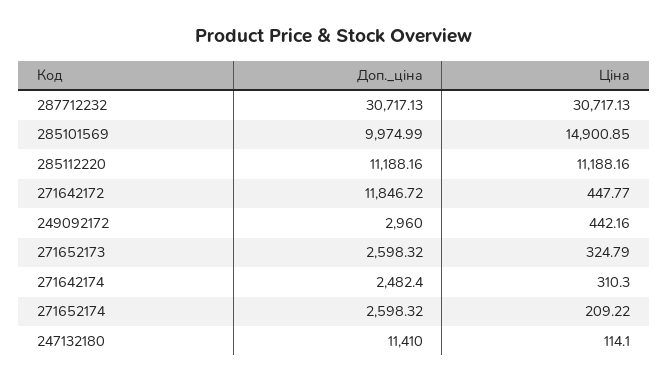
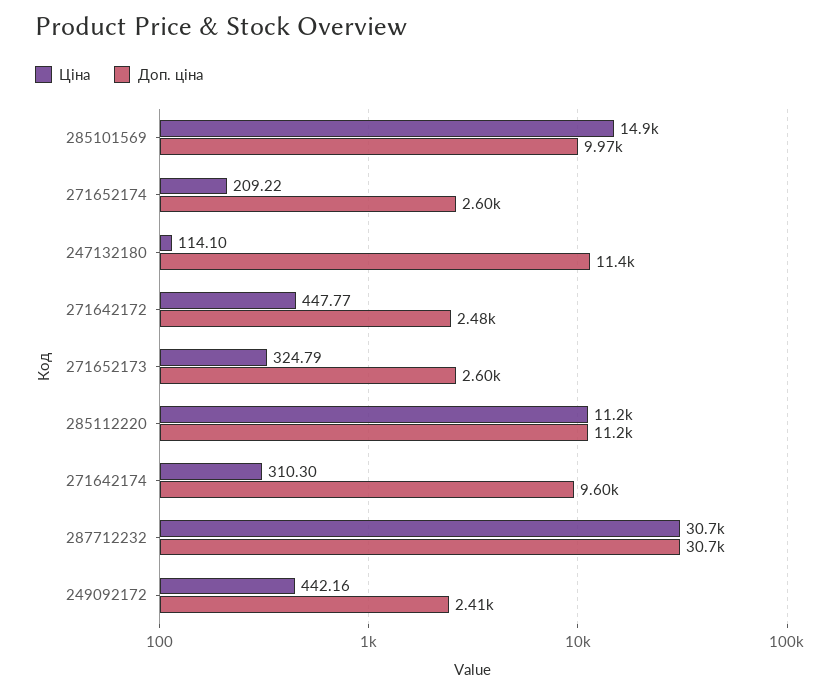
Доп._ціна, 271642172: 11846.72 -> 2480
Доп._ціна, 249092172: 2960 -> 2410
Доп._ціна, 271642174: 2482.4 -> 9600

